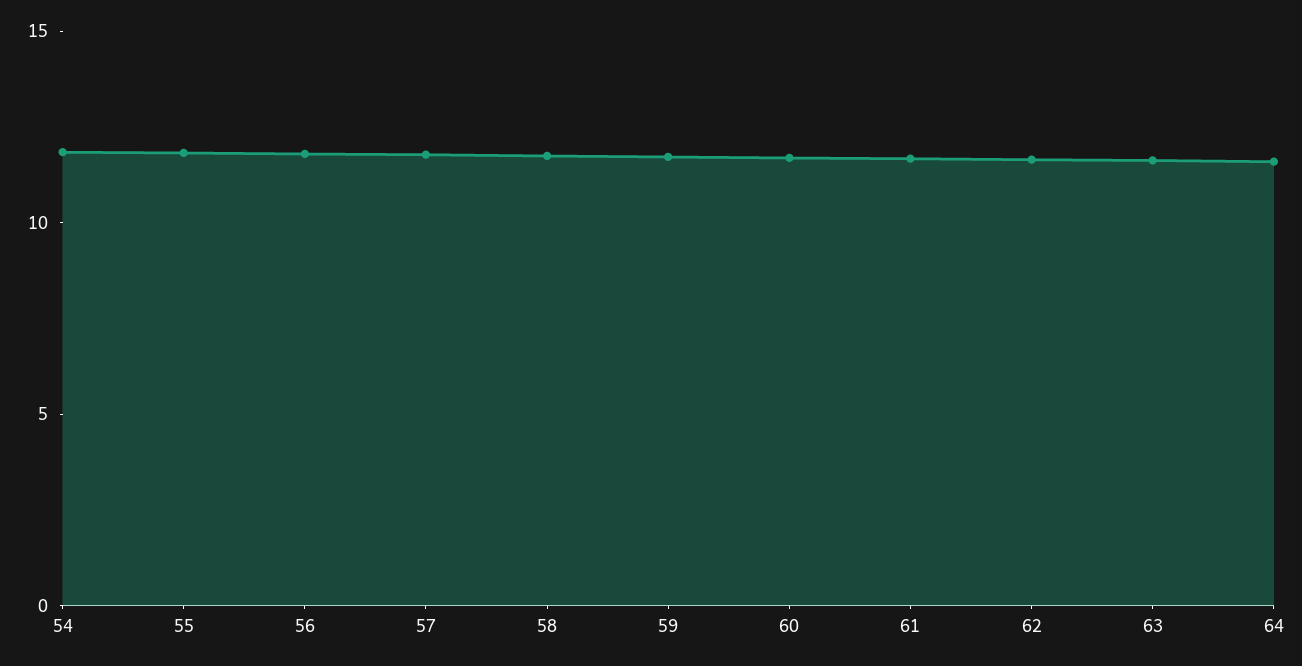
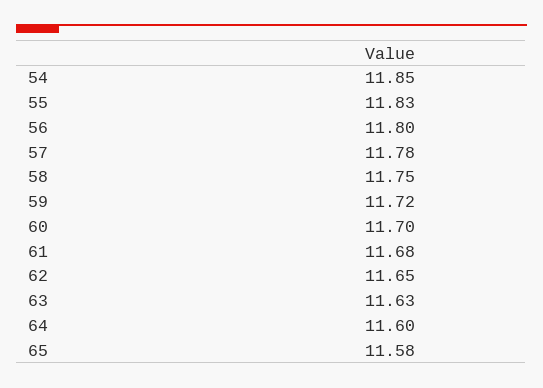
65: none -> 11.58

